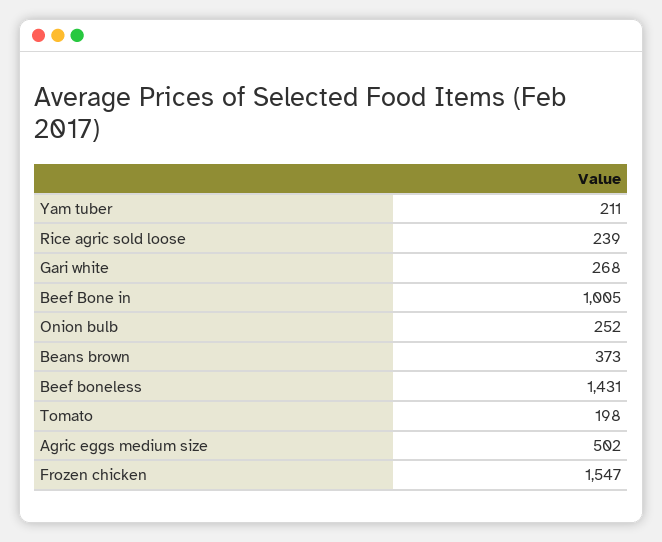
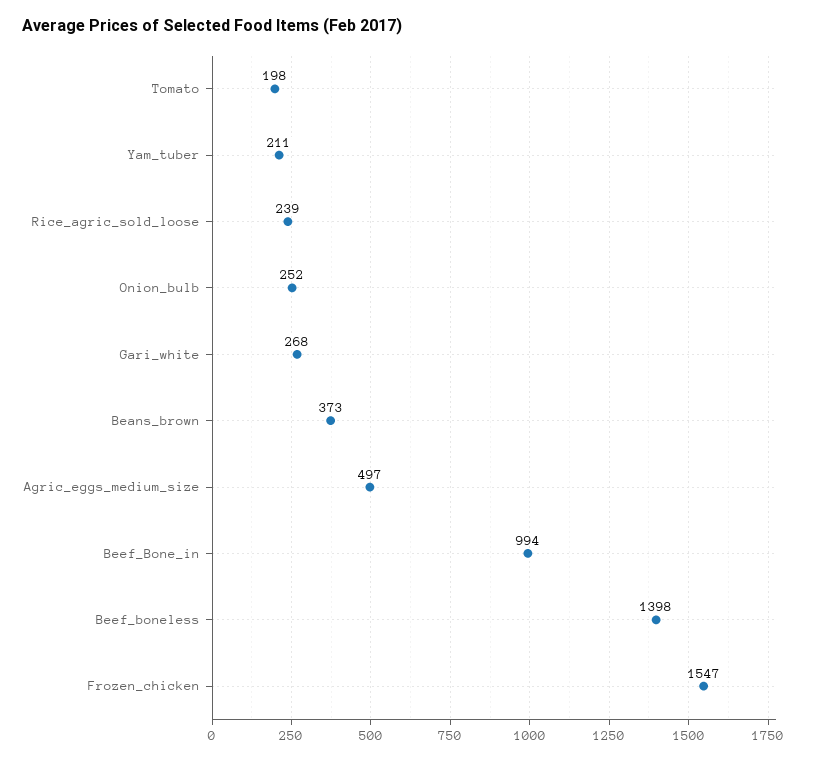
Beef Bone in: 1005 -> 994
Beef boneless: 1431 -> 1398
Agric eggs medium size: 502 -> 497

